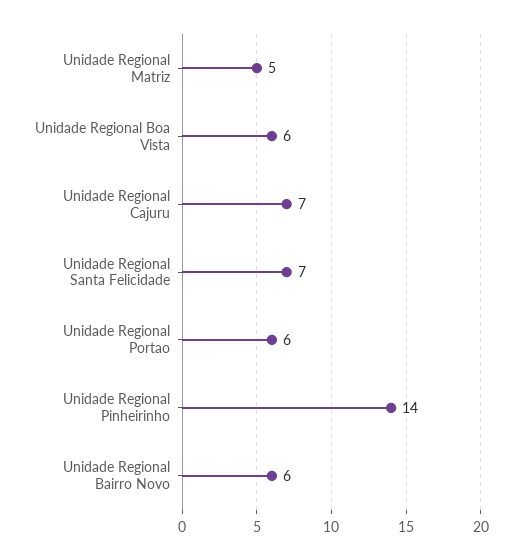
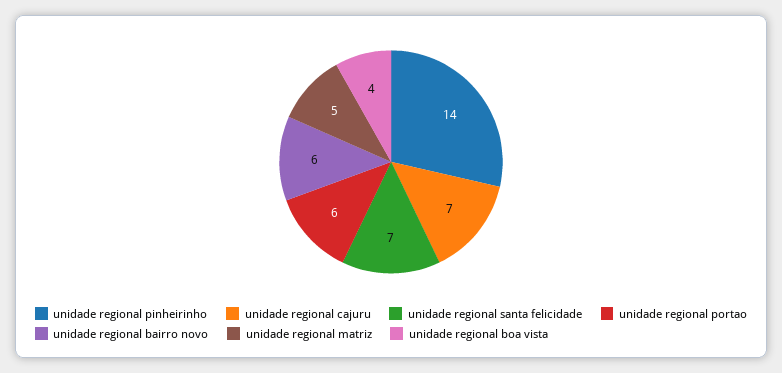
Unidade Regional Boa Vista: 6 -> 4

